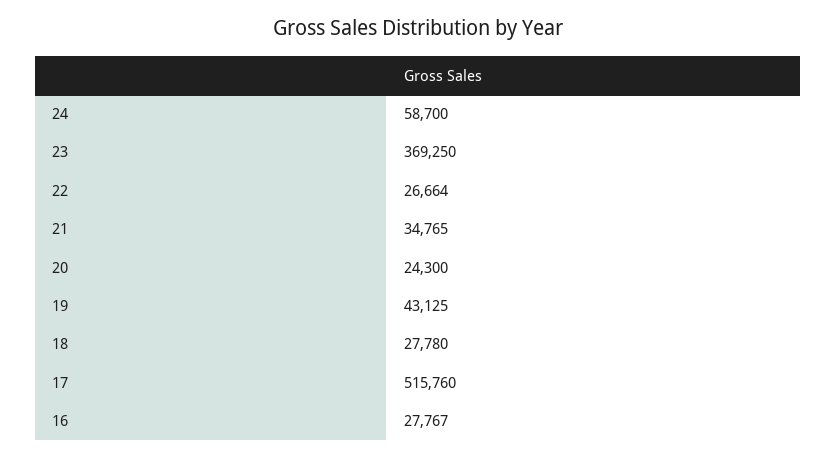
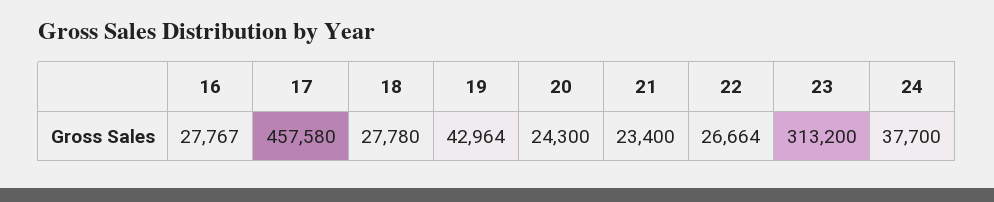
24: 58700 -> 37700
23: 369250 -> 313200
21: 34765 -> 23400
19: 43125 -> 42964
17: 515760 -> 457580

